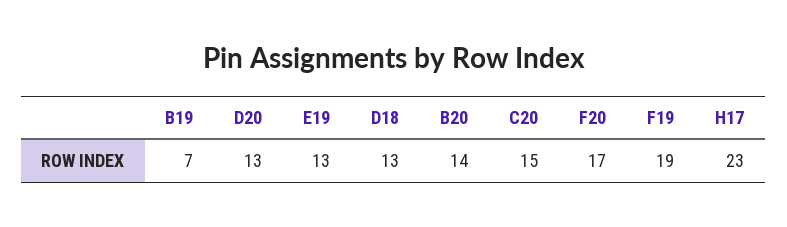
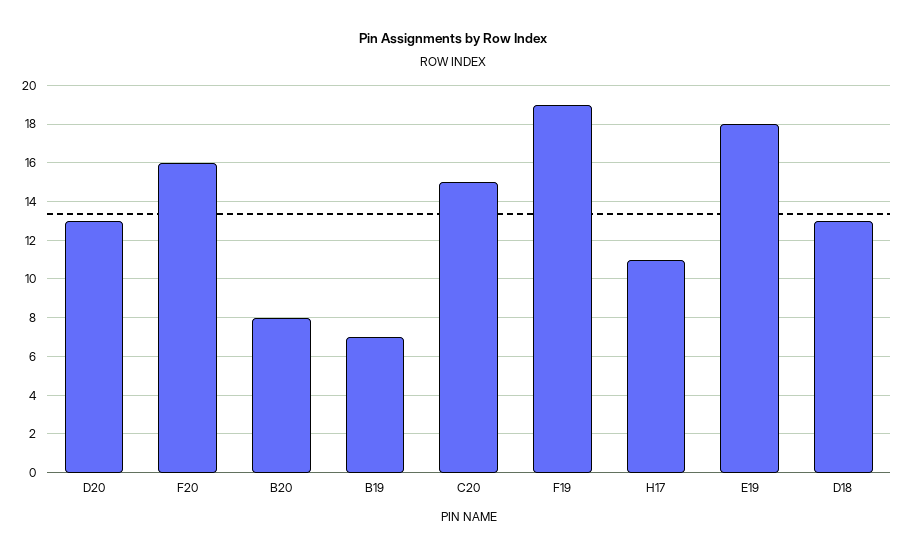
E19: 13 -> 18
B20: 14 -> 8
F20: 17 -> 16
H17: 23 -> 11

